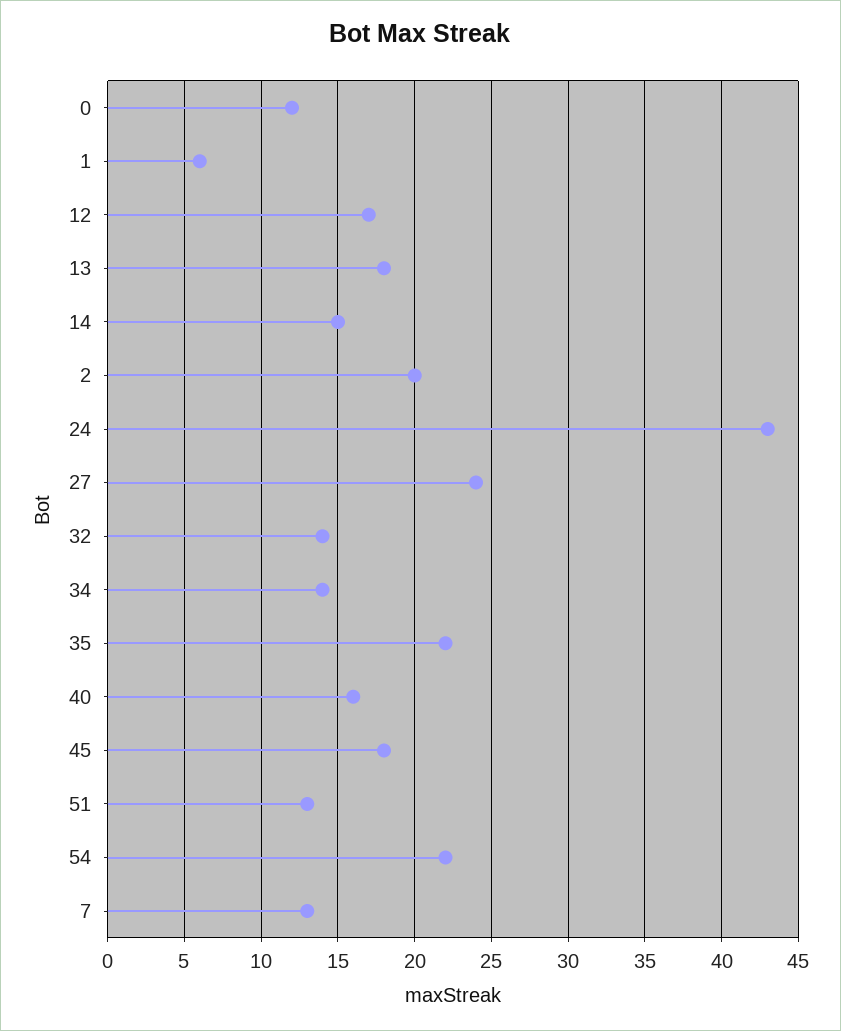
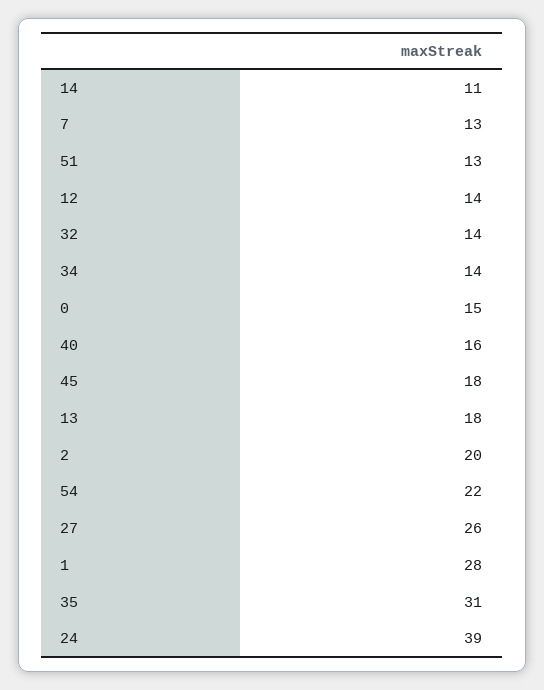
0: 12 -> 15
1: 6 -> 28
12: 17 -> 14
14: 15 -> 11
24: 43 -> 39
27: 24 -> 26
35: 22 -> 31

